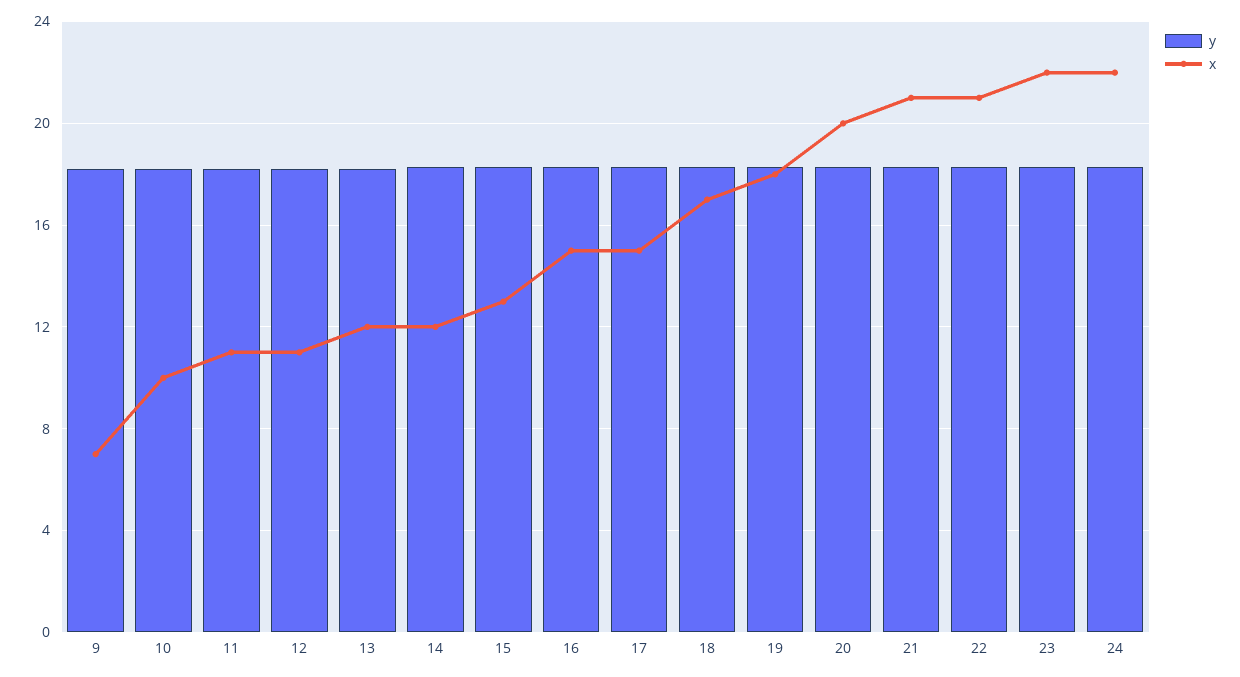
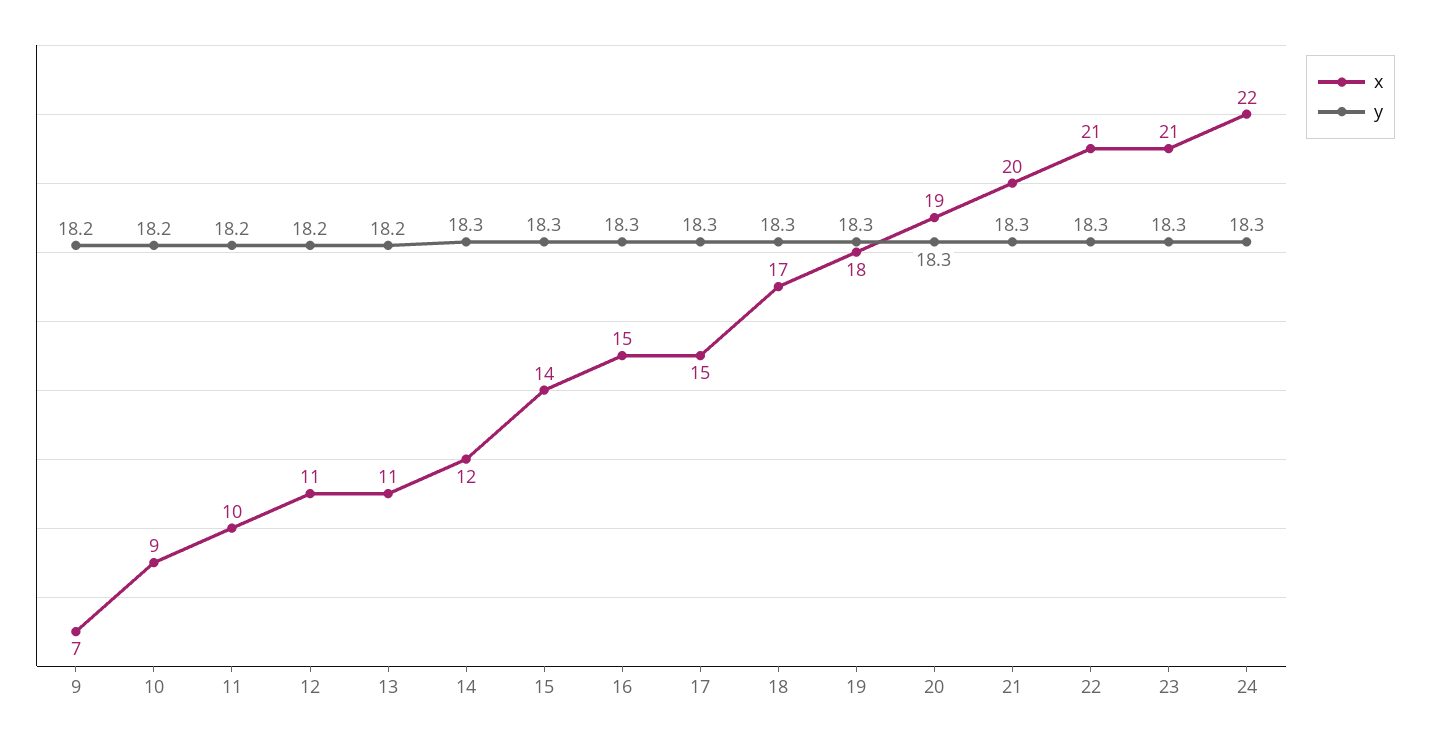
x, 10: 10 -> 9
x, 11: 11 -> 10
x, 13: 12 -> 11
x, 15: 13 -> 14
x, 20: 20 -> 19
x, 21: 21 -> 20
x, 23: 22 -> 21

